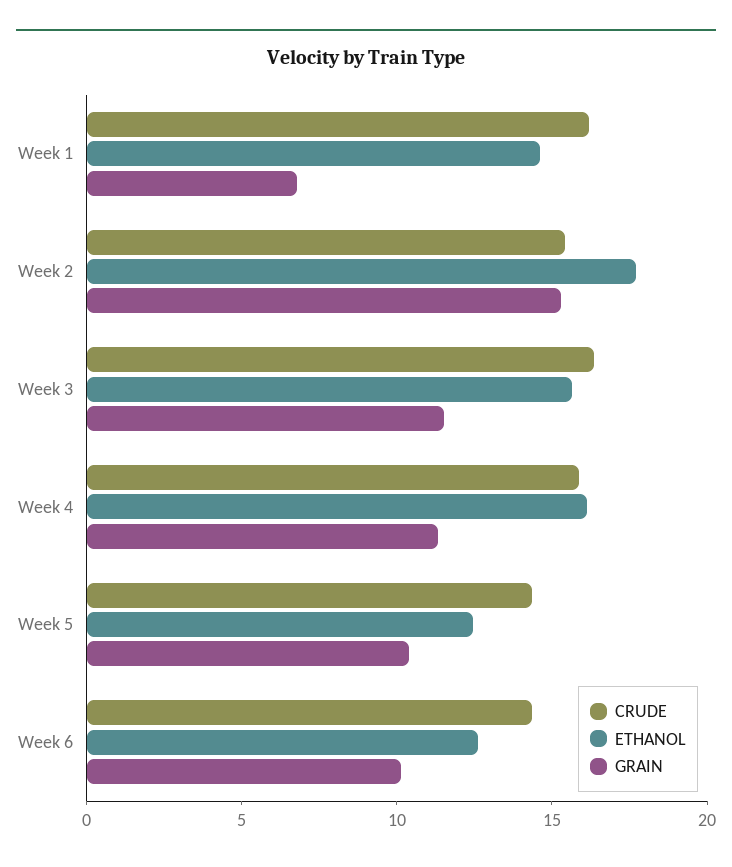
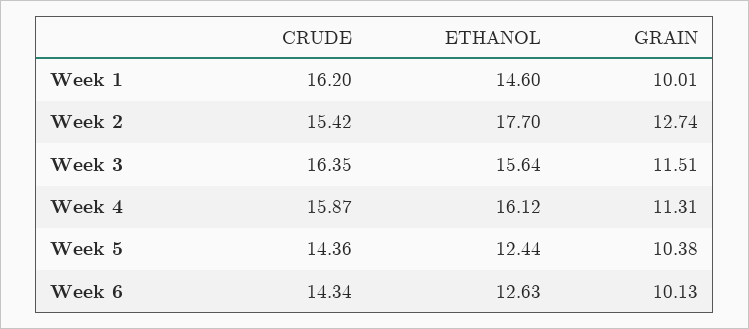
GRAIN, Week 1: 7 -> 10.01
GRAIN, Week 2: 15 -> 12.74

